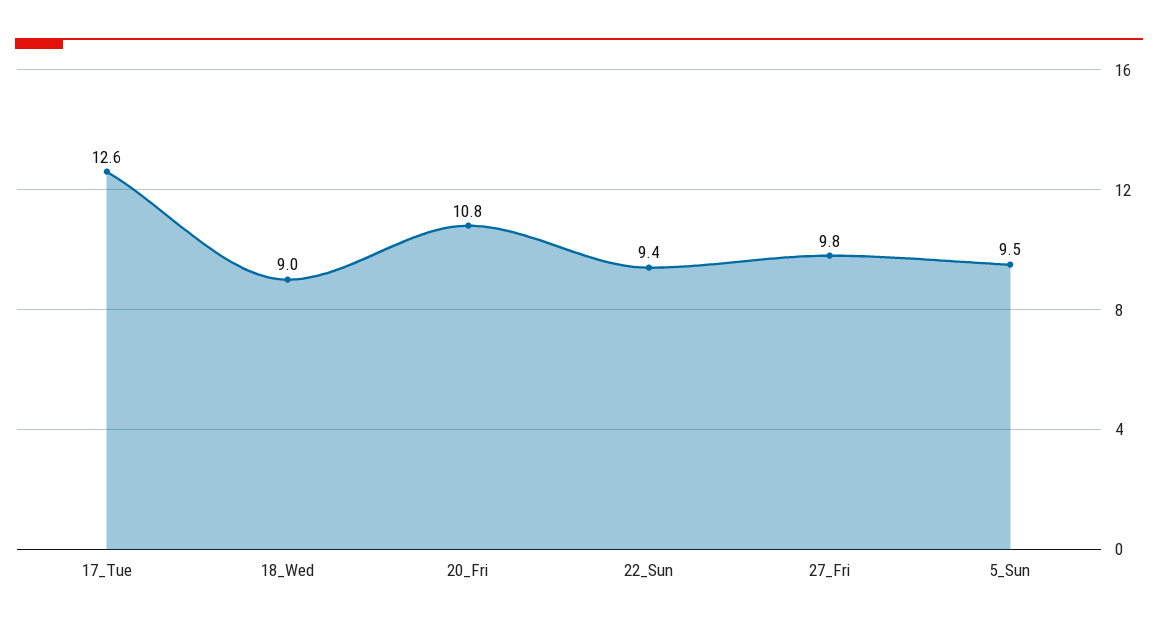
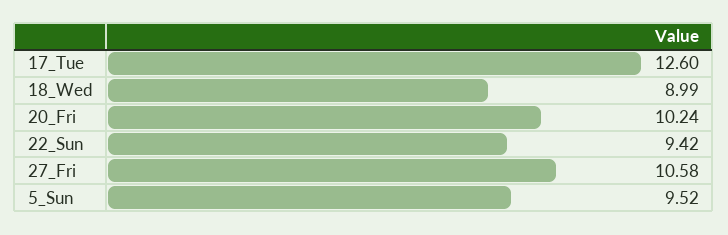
20_Fri: 10.8 -> 10.24
27_Fri: 9.8 -> 10.58

